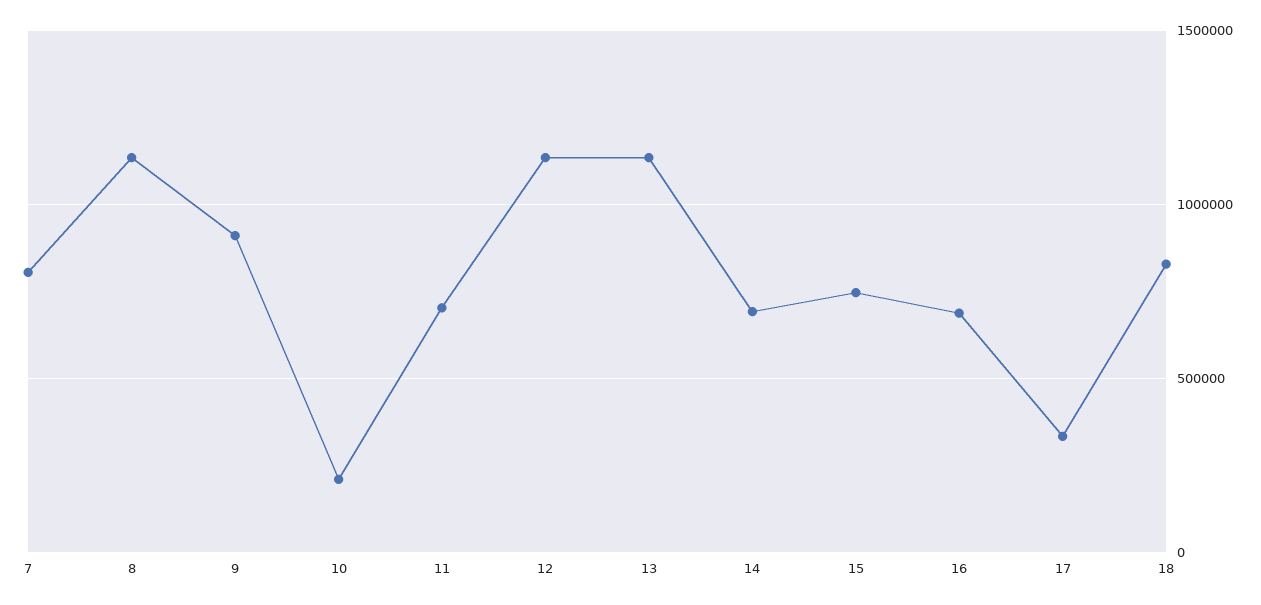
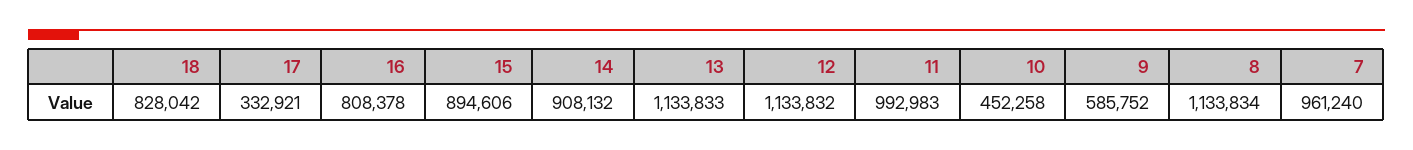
7: 800000 -> 961240
9: 900000 -> 585752
10: 200000 -> 452258
11: 700000 -> 992983
14: 700000 -> 908132
15: 750000 -> 894606
16: 700000 -> 808378

